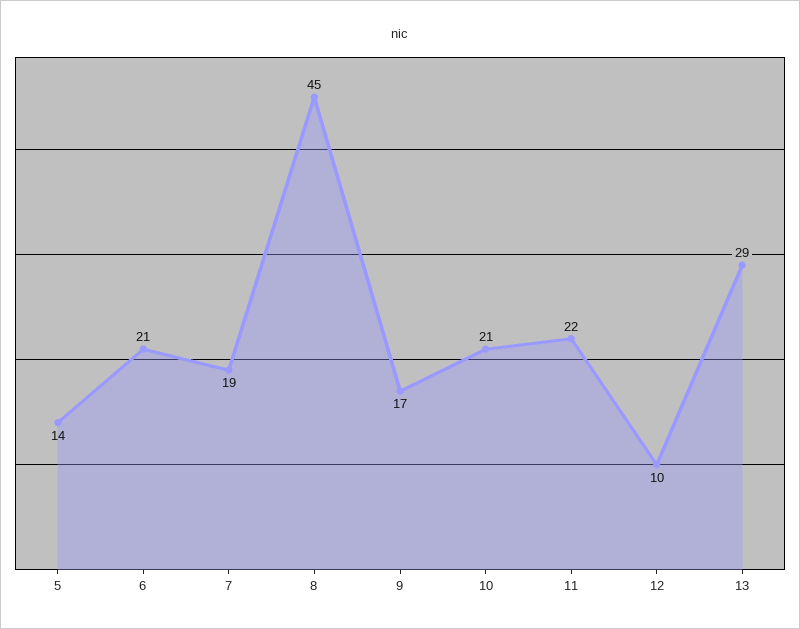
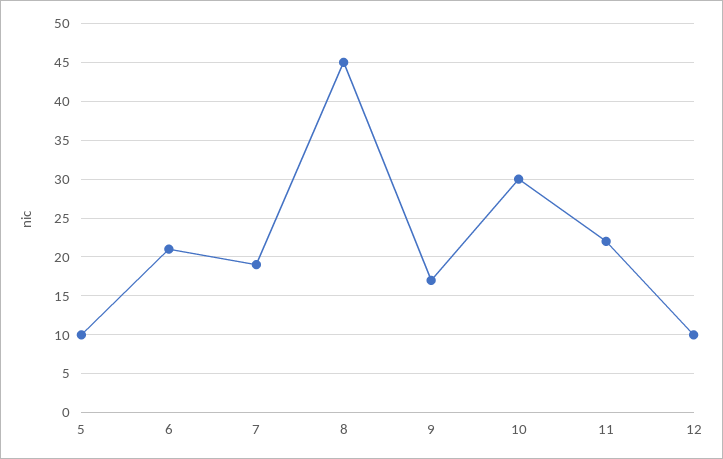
5: 14 -> 10
10: 21 -> 30
13: 29 -> none

